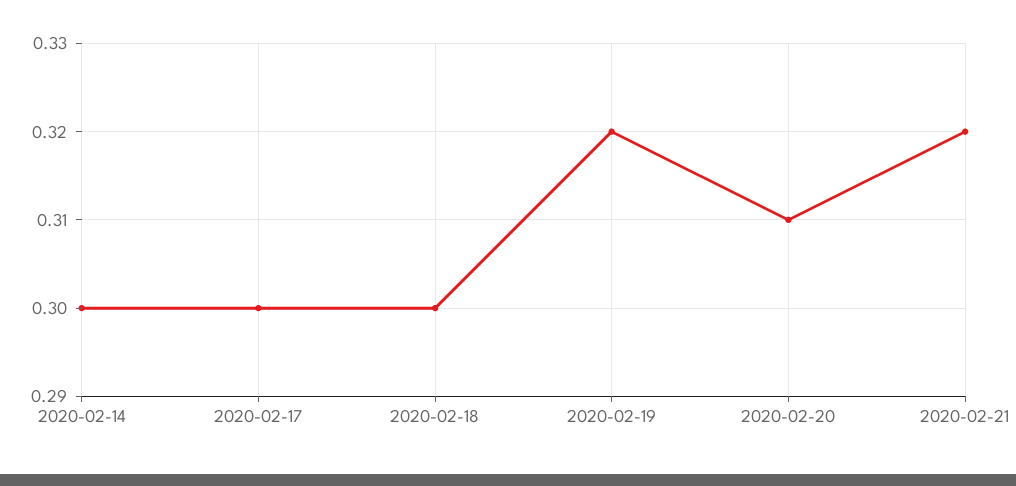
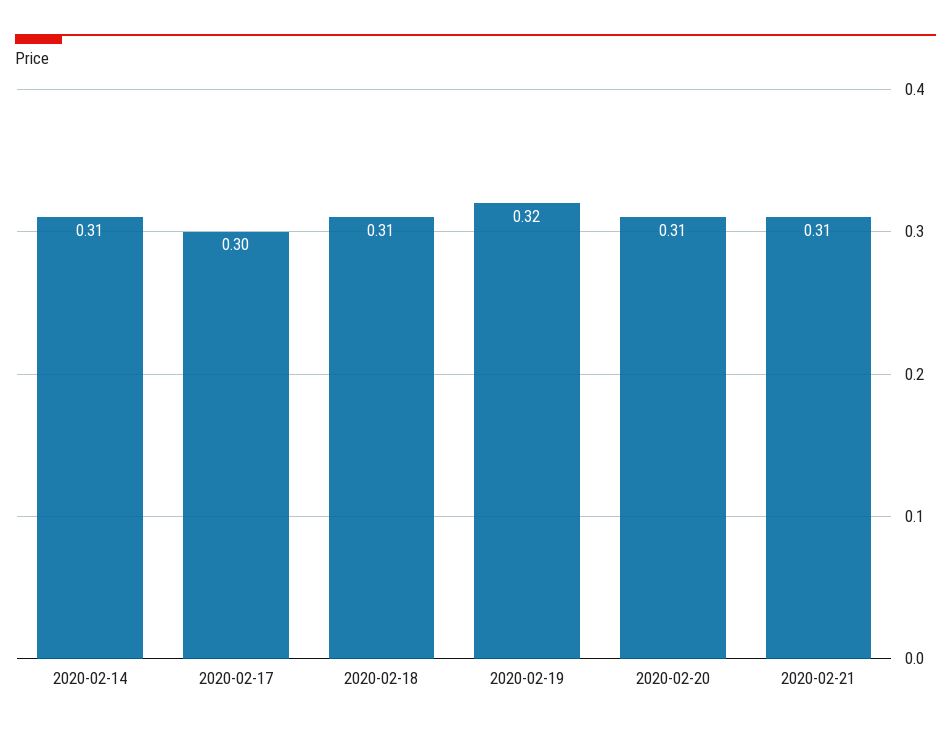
2020-02-14: 0.3 -> 0.31
2020-02-18: 0.3 -> 0.31
2020-02-21: 0.32 -> 0.31

